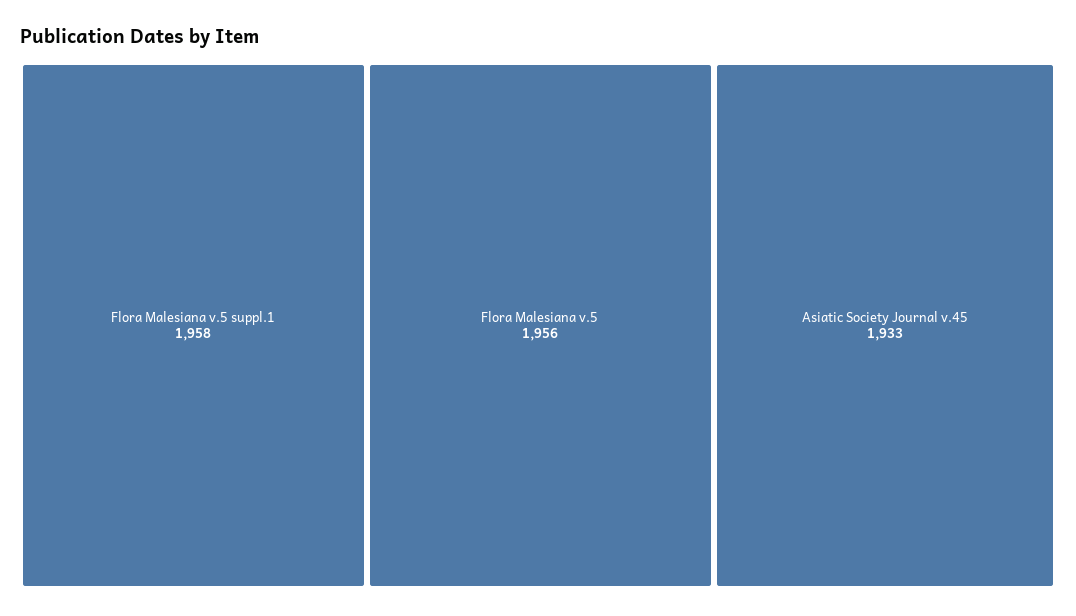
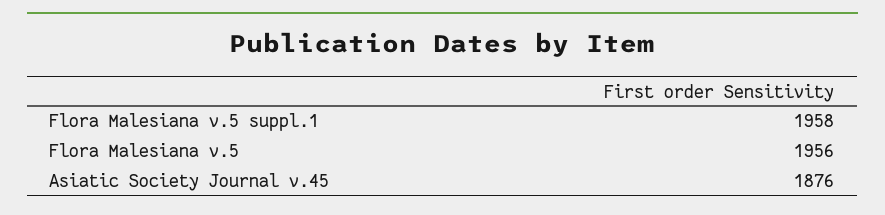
Asiatic Society Journal v.45: 1933 -> 1876

